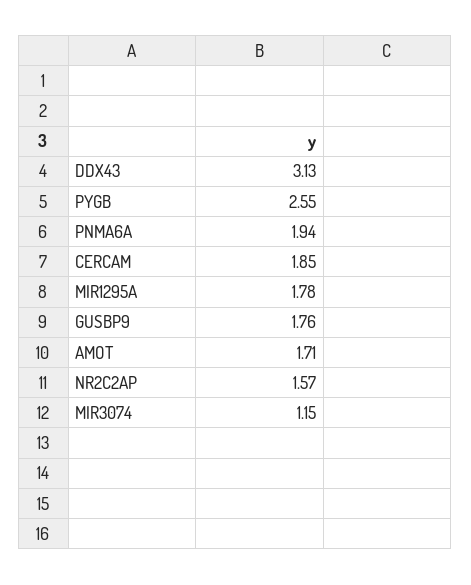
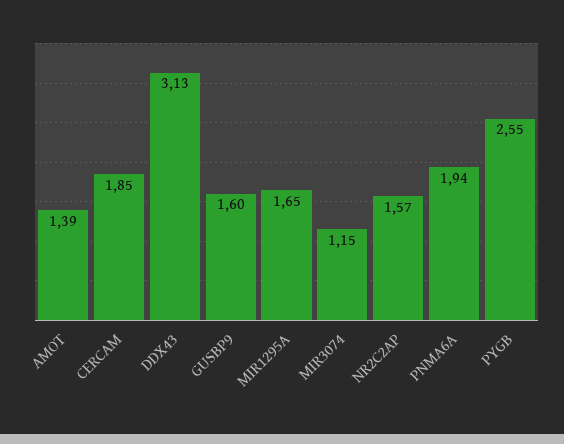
MIR1295A: 1.78 -> 1.65
GUSBP9: 1.76 -> 1.6
AMOT: 1.71 -> 1.39

